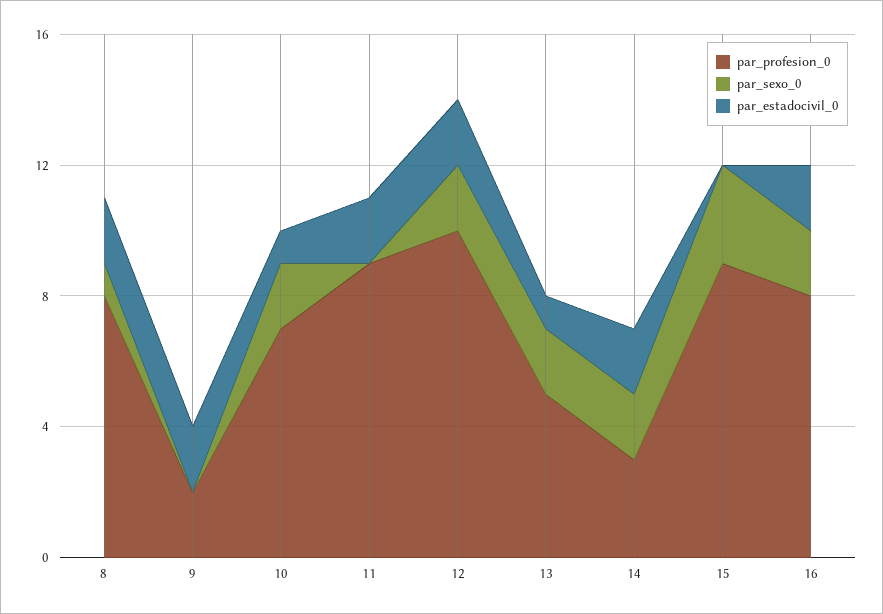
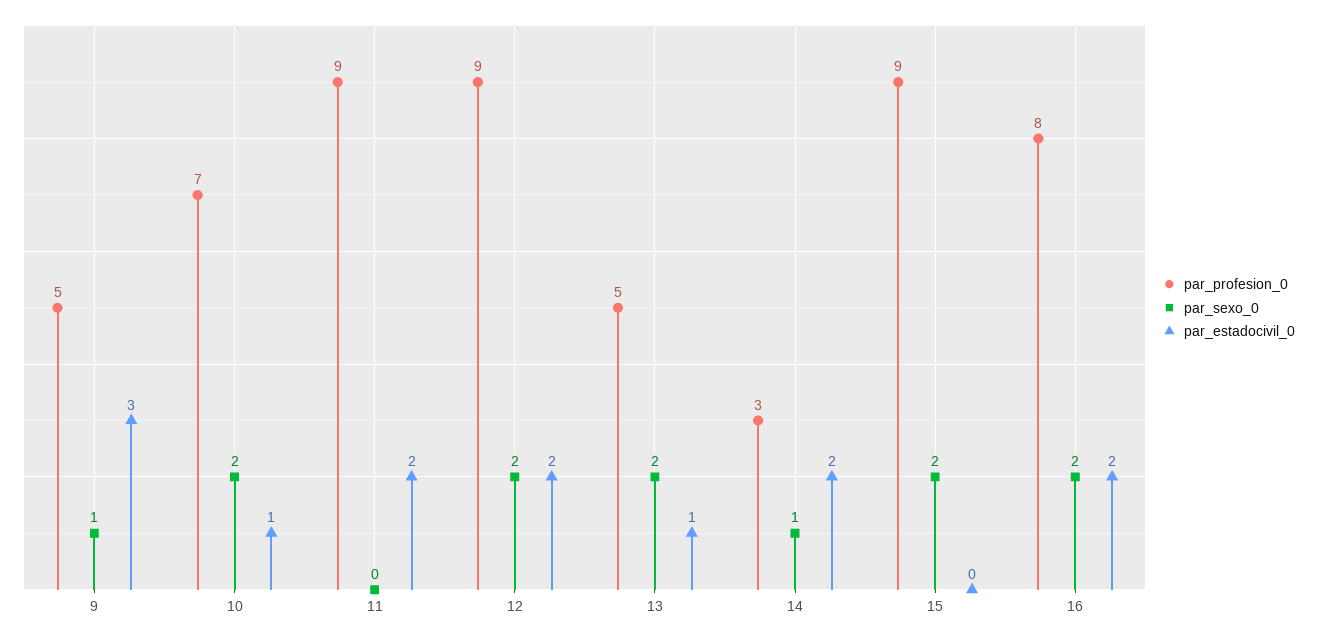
par_profesion_0, 8: 8 -> none
par_sexo_0, 8: 1 -> none
par_estadocivil_0, 8: 2 -> none
par_profesion_0, 9: 2 -> 5
par_sexo_0, 9: 0 -> 1
par_estadocivil_0, 9: 2 -> 3
par_profesion_0, 12: 10 -> 9
par_sexo_0, 14: 2 -> 1
par_sexo_0, 15: 3 -> 2

